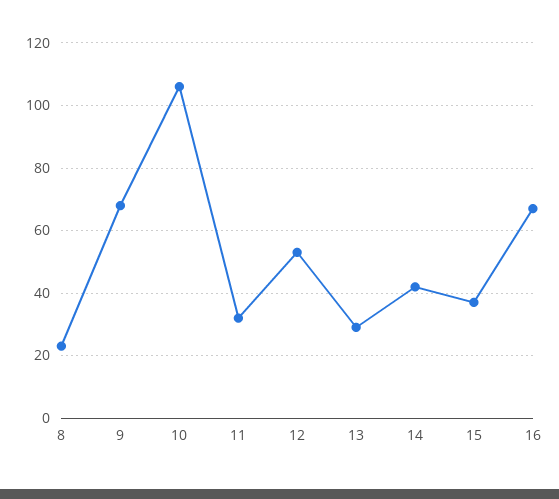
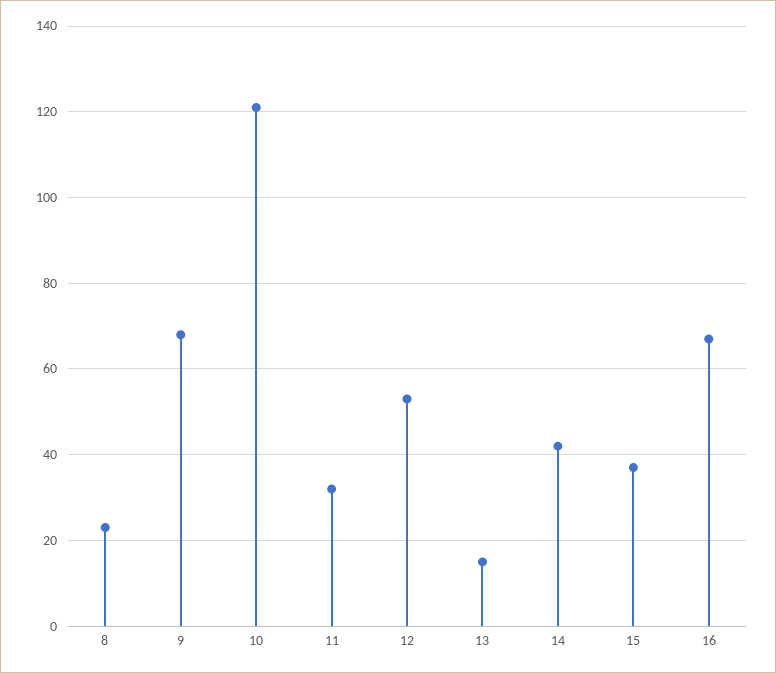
10: 105 -> 120
13: 30 -> 15

